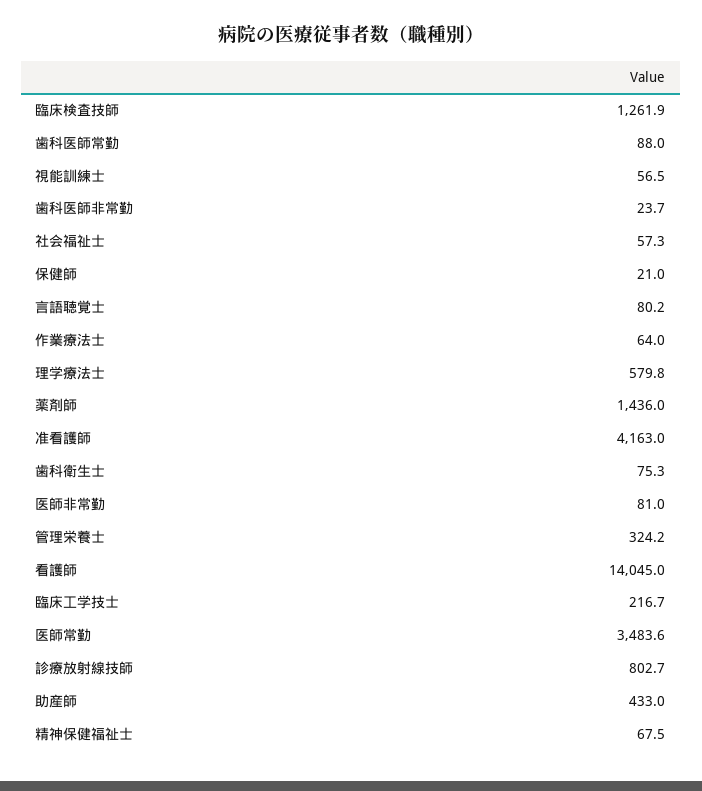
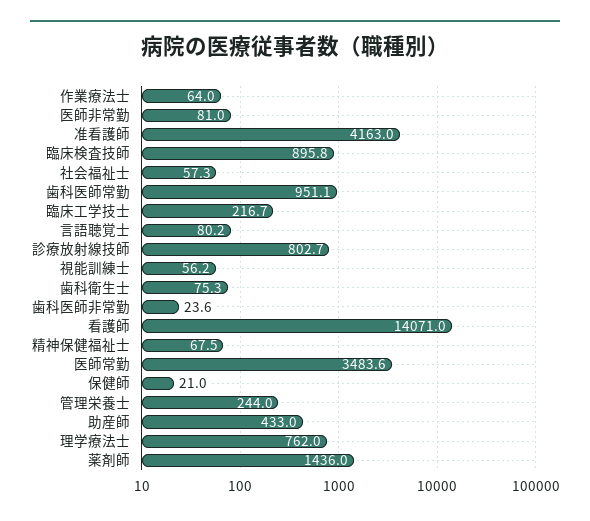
臨床検査技師: 1261.9 -> 895.8
歯科医師常勤: 88 -> 951.1
視能訓練士: 56.5 -> 56.2
歯科医師非常勤: 23.7 -> 23.6
理学療法士: 579.8 -> 762
管理栄養士: 324.2 -> 244
看護師: 14045 -> 14071

